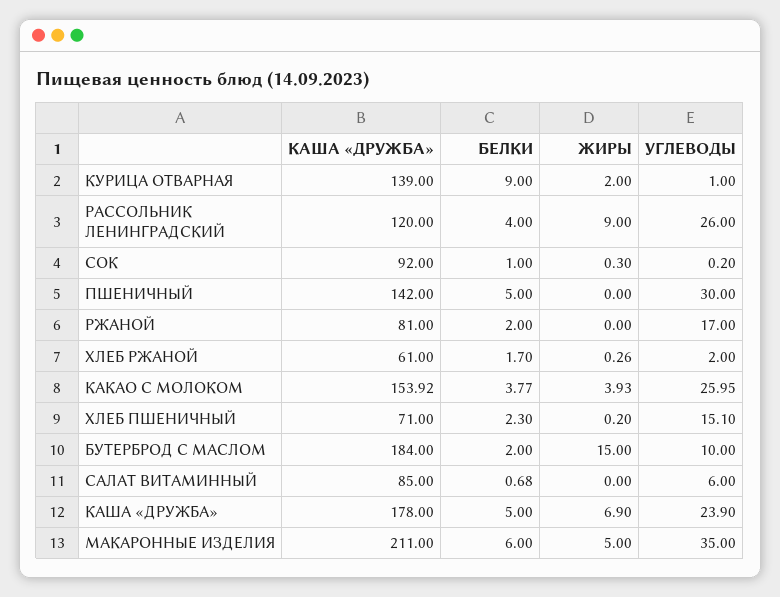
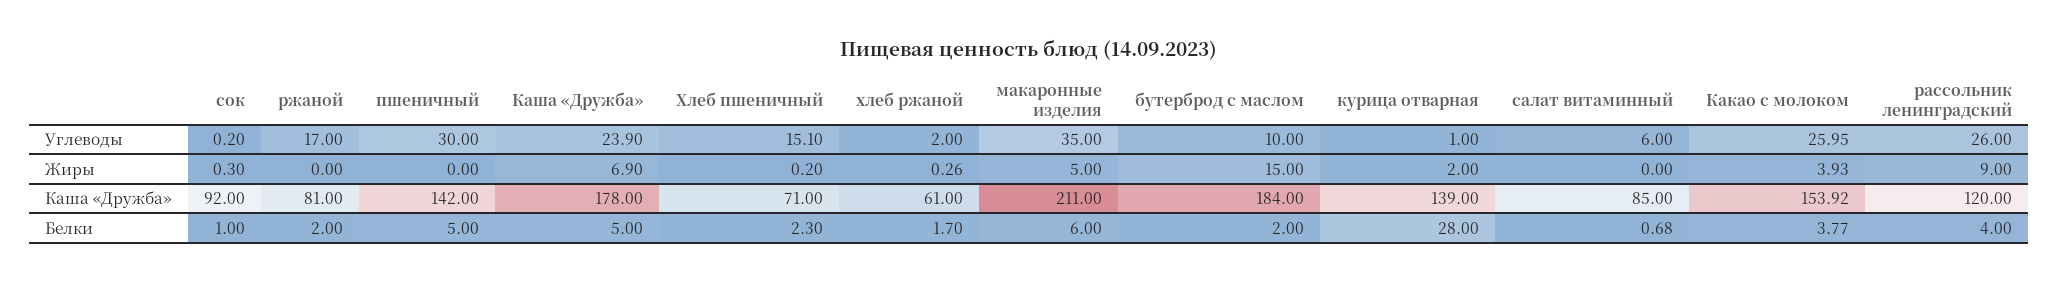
БЕЛКИ, КУРИЦА ОТВАРНАЯ: 9 -> 28

